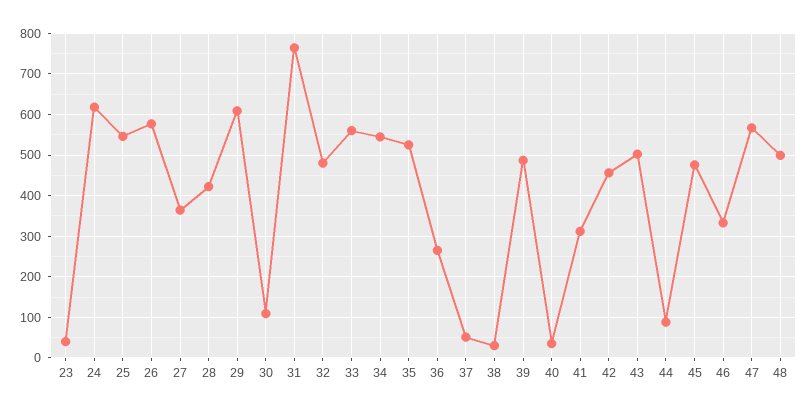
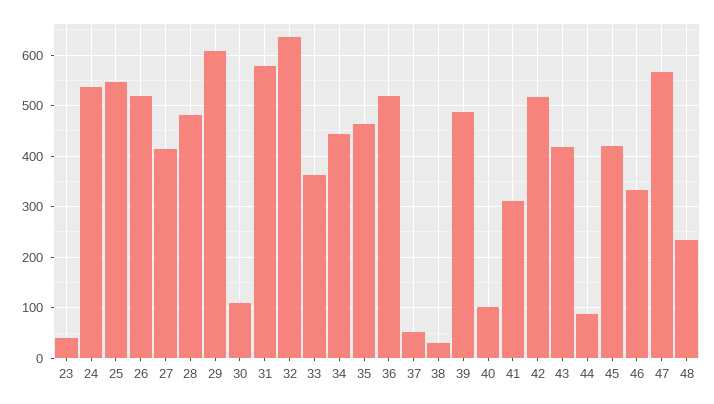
24: 620 -> 540
26: 580 -> 520
27: 360 -> 420
28: 420 -> 480
31: 760 -> 580
32: 480 -> 640
33: 560 -> 360
34: 540 -> 440
35: 520 -> 460
36: 260 -> 520
40: 40 -> 100
42: 460 -> 520
43: 500 -> 420
45: 480 -> 420
48: 500 -> 240

